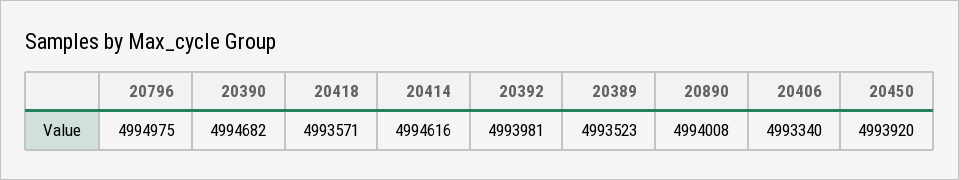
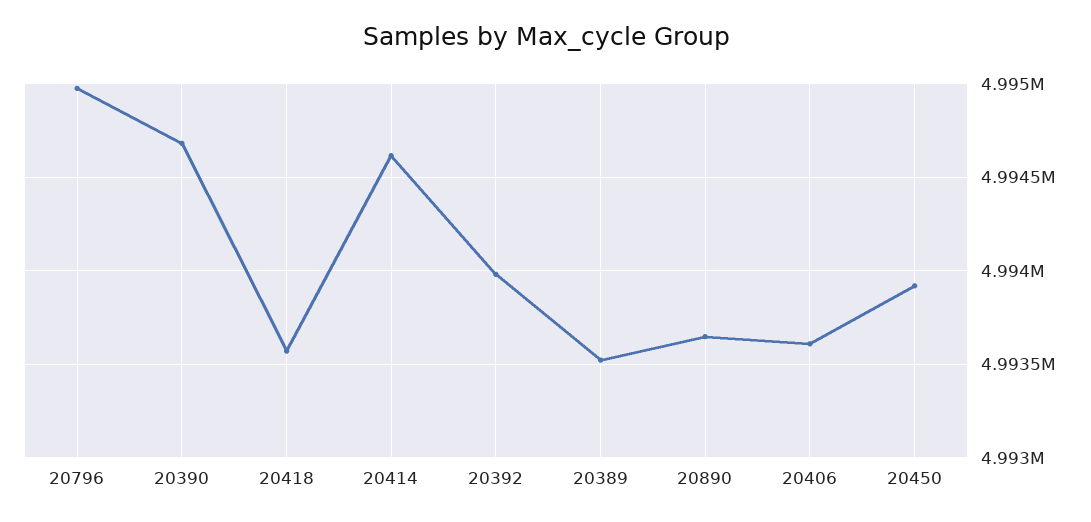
20890: 4994008 -> 4993650
20406: 4993340 -> 4993600

